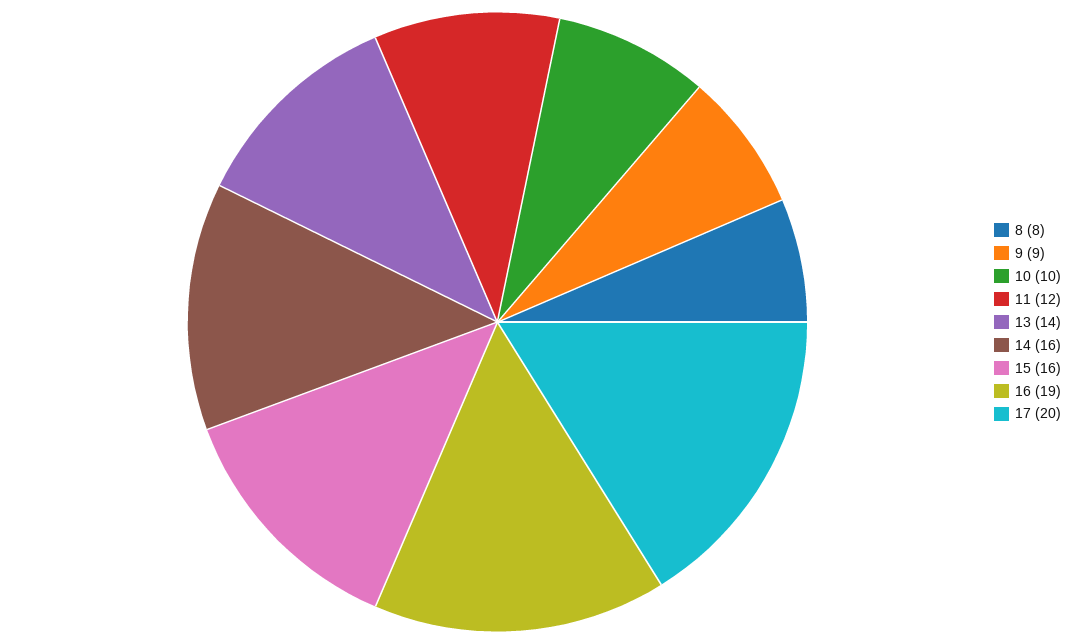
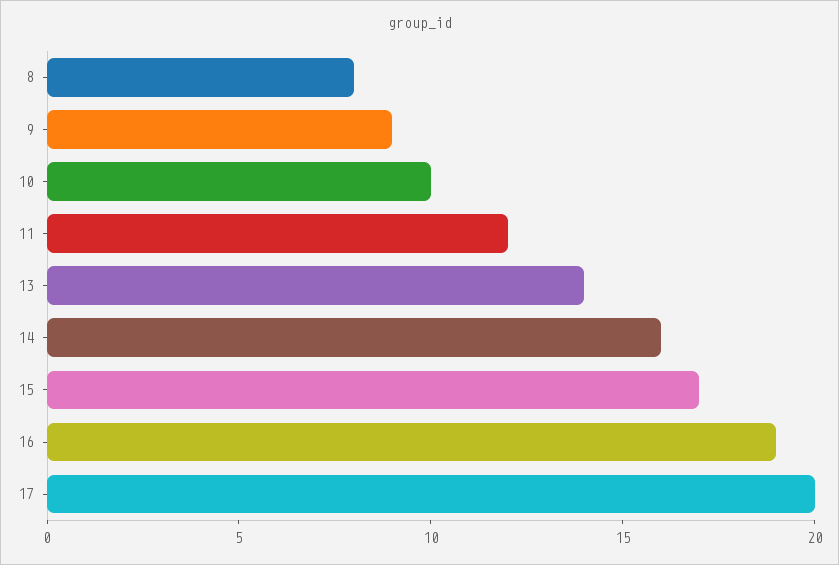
15: 16 -> 17

